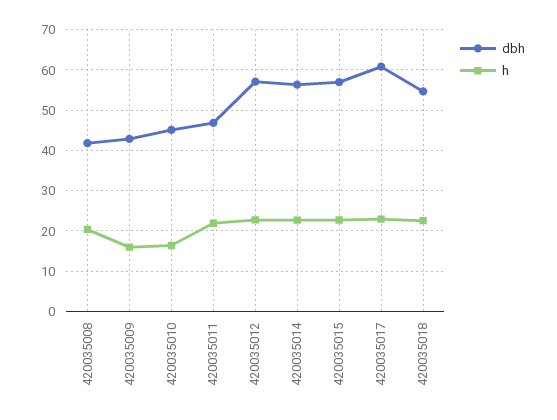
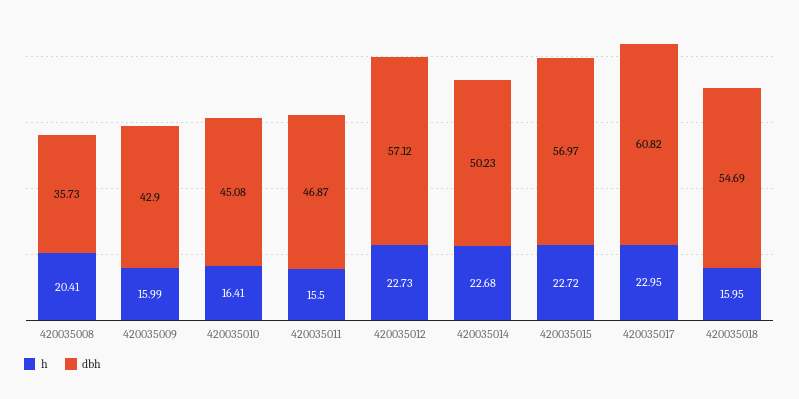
dbh, 420035008: 42 -> 35.73
h, 420035011: 22 -> 15.5
dbh, 420035014: 56 -> 50.23
h, 420035018: 22 -> 15.95

